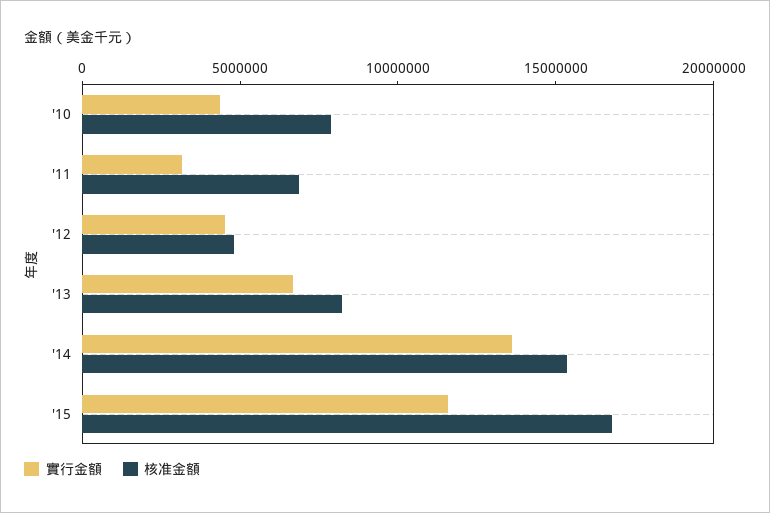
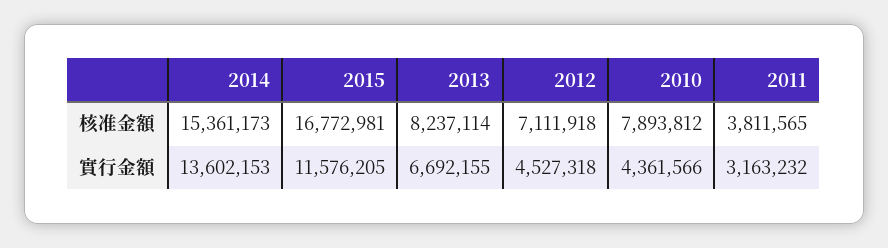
核准金額, '11: 7000000 -> 3811565
核准金額, '12: 5000000 -> 7111918

